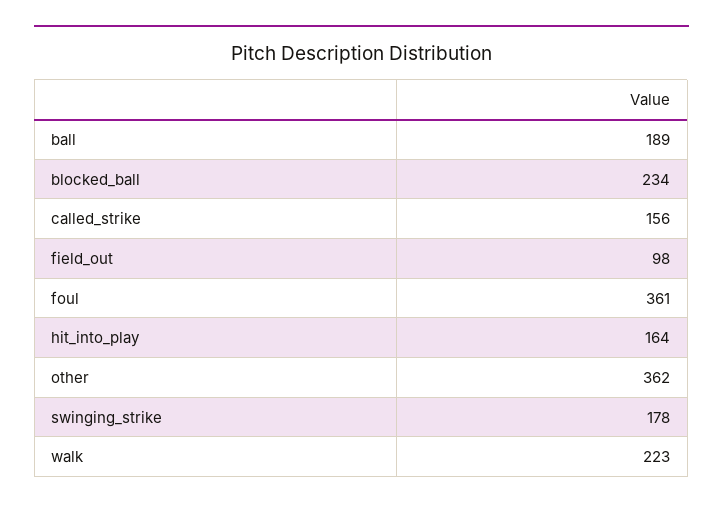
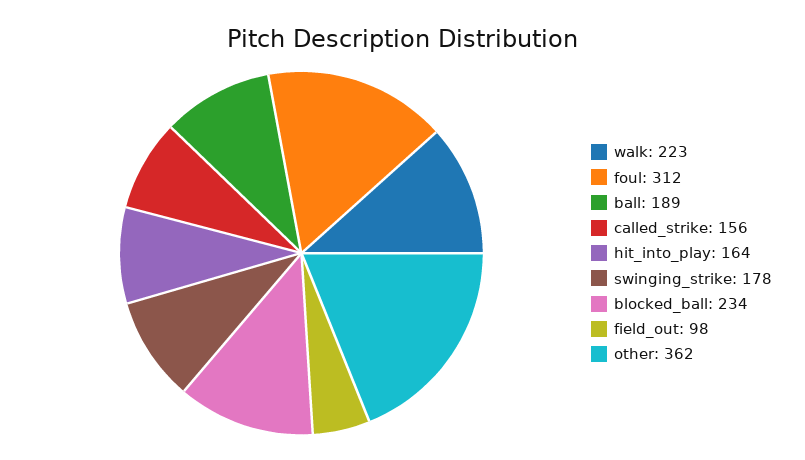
foul: 361 -> 312

